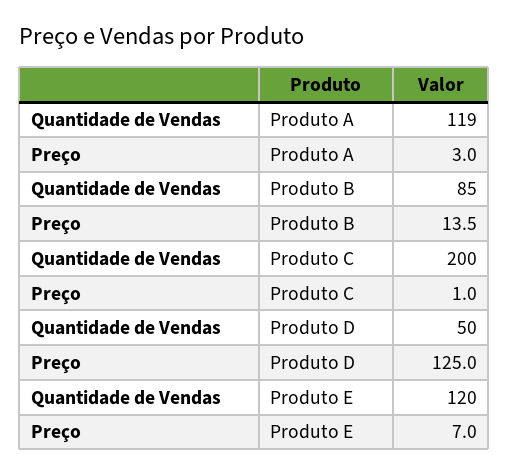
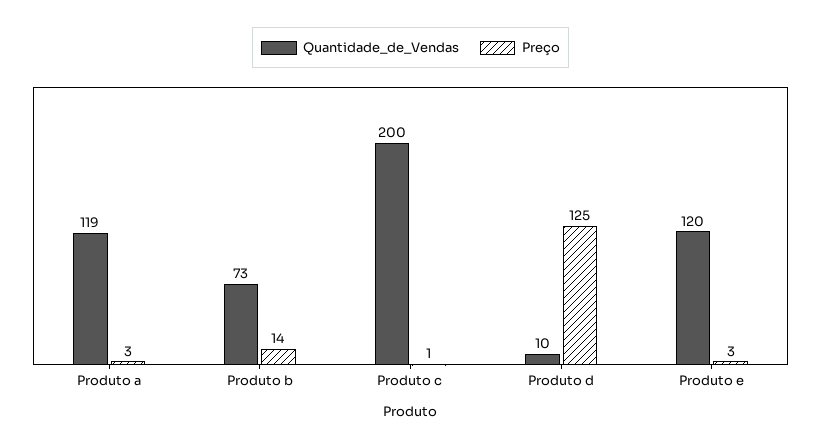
Quantidade de Vendas, Produto B: 85 -> 73
Quantidade de Vendas, Produto D: 50 -> 10
Preço, Produto E: 7 -> 3

